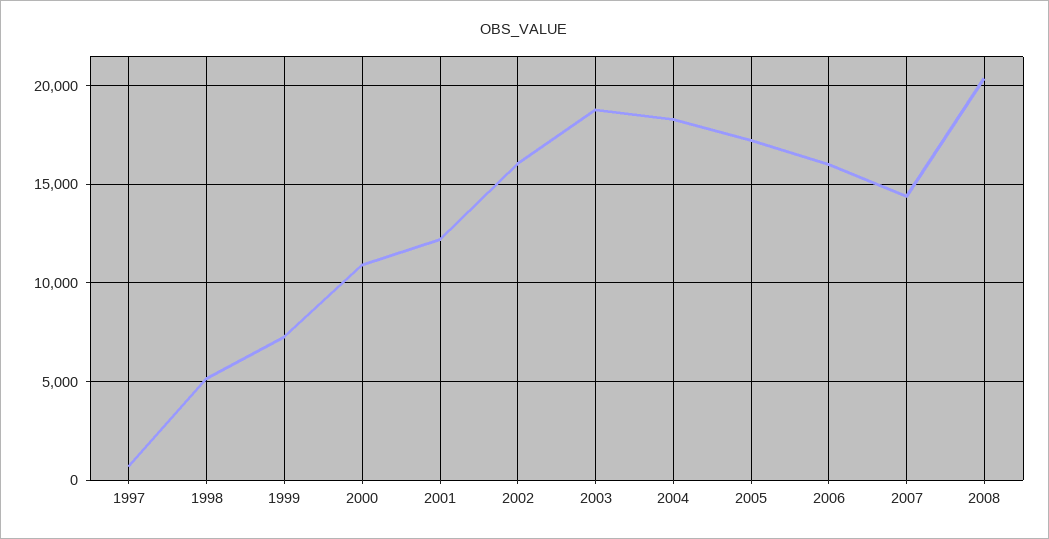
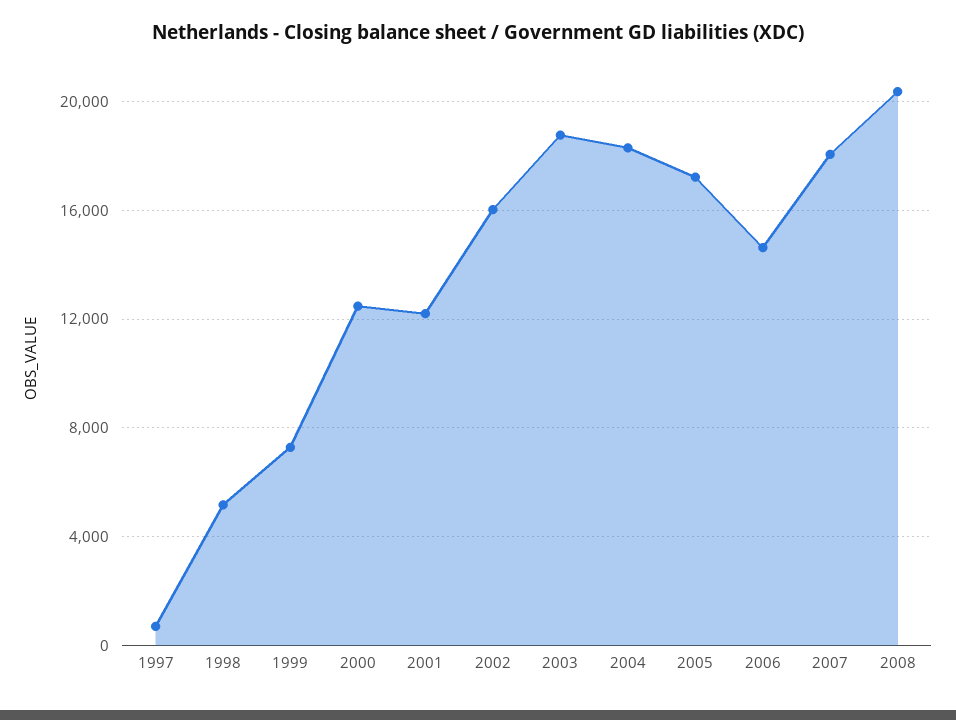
2000: 11000 -> 12500
2006: 16000 -> 14500
2007: 14500 -> 18000

